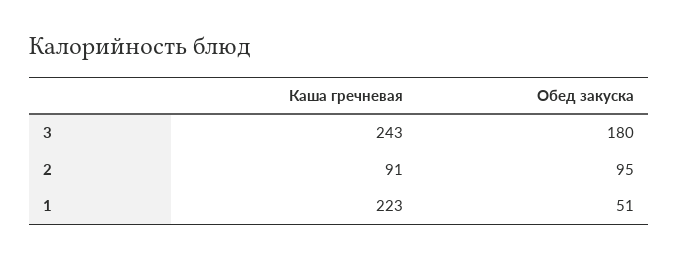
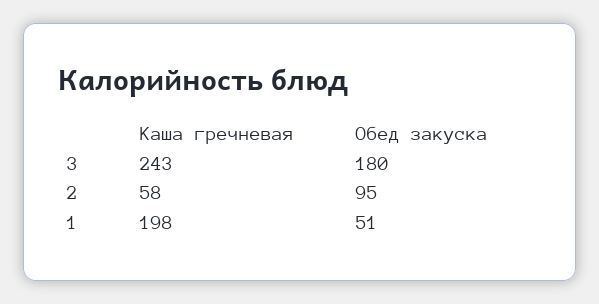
Каша гречневая, 2: 91 -> 58
Каша гречневая, 1: 223 -> 198

